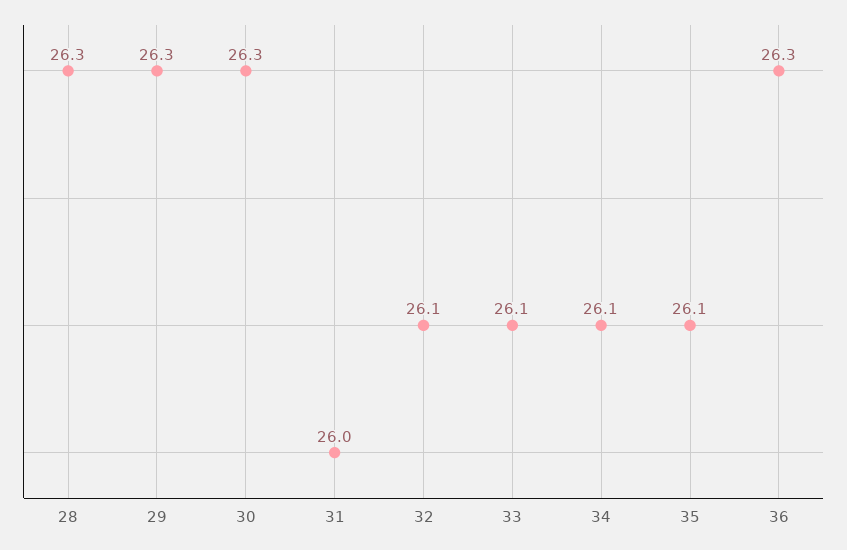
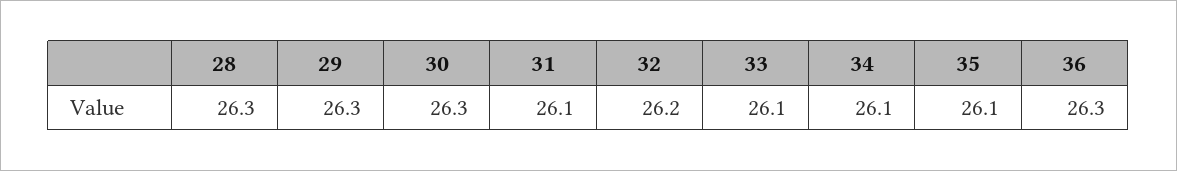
31: 26 -> 26.1
32: 26.1 -> 26.2

